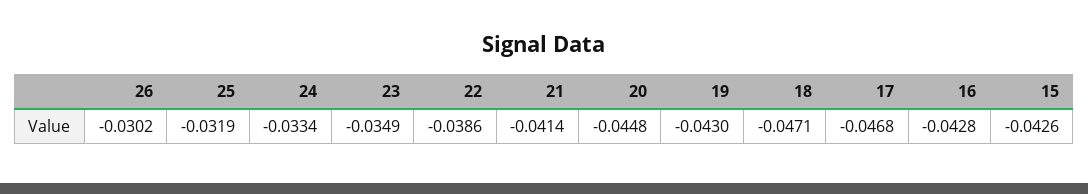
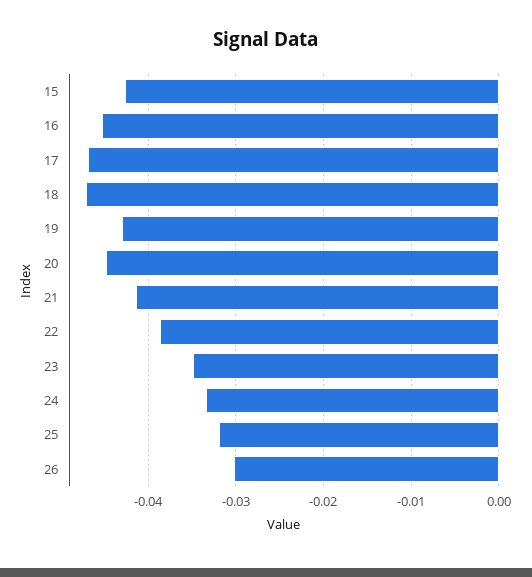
16: -0.0428 -> -0.045

